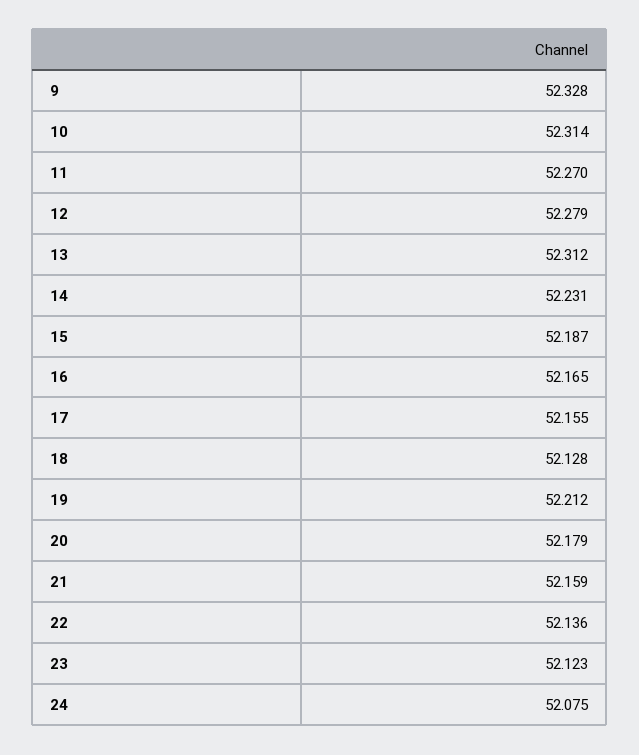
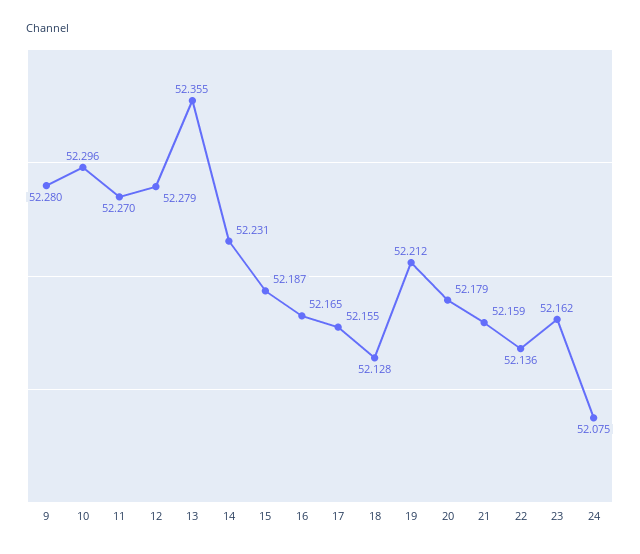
9: 52.328 -> 52.28
10: 52.314 -> 52.296
13: 52.312 -> 52.355
23: 52.123 -> 52.162

